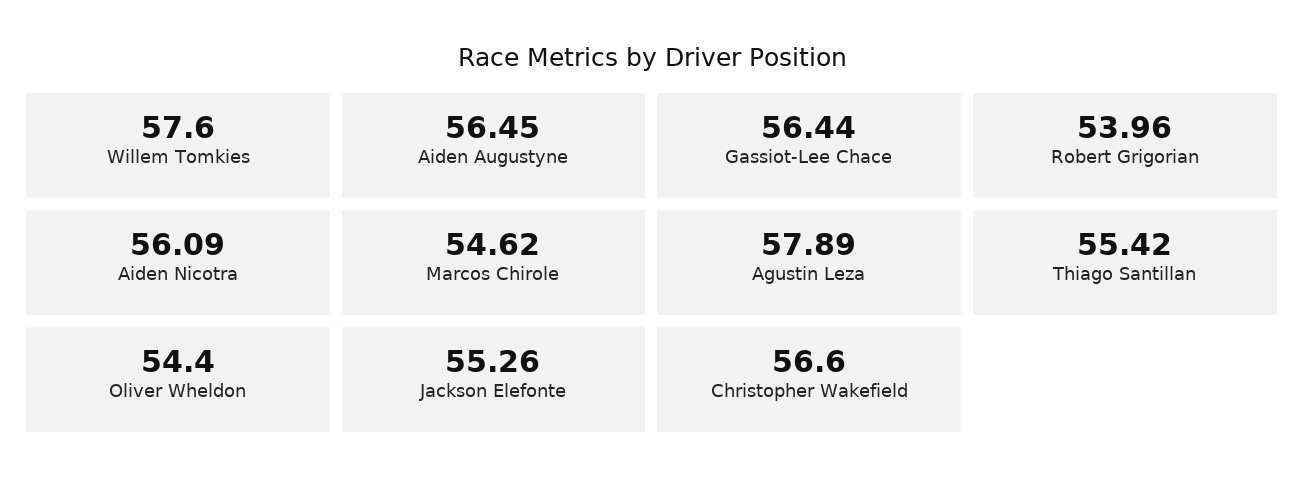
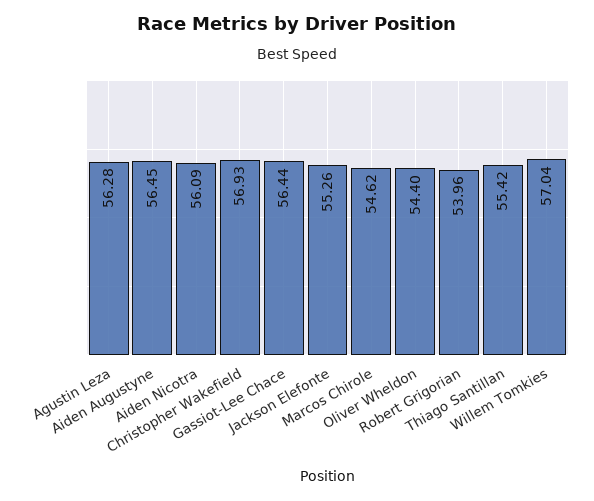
Willem Tomkies: 57.6 -> 57.04
Agustin Leza: 57.89 -> 56.28
Christopher Wakefield: 56.6 -> 56.93

